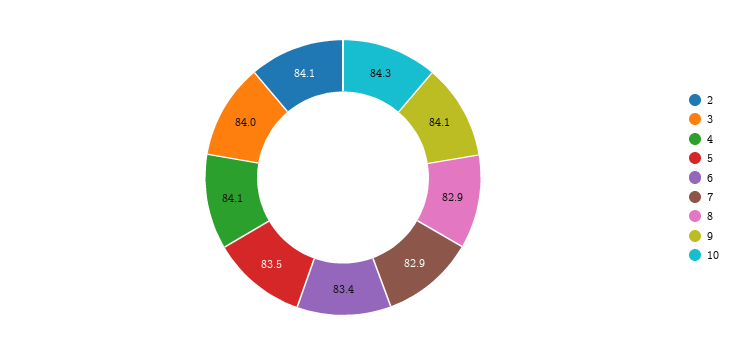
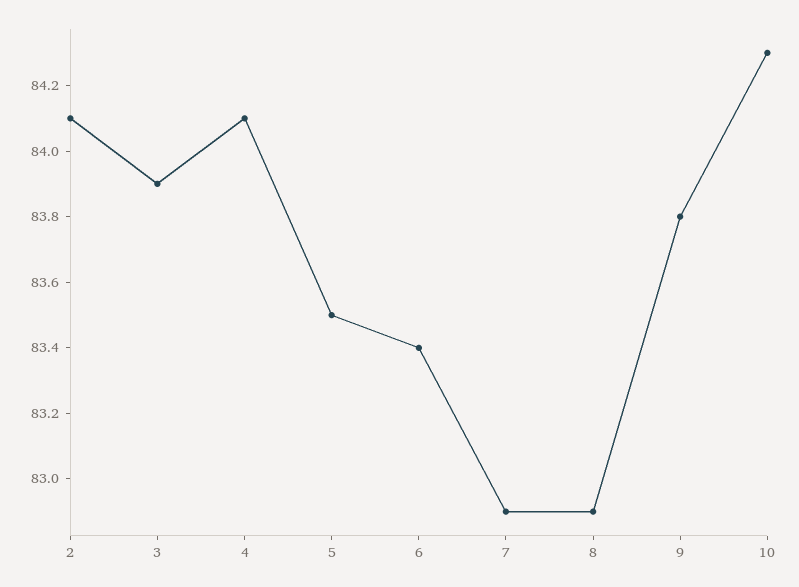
3: 84 -> 83.9
9: 84.1 -> 83.8

